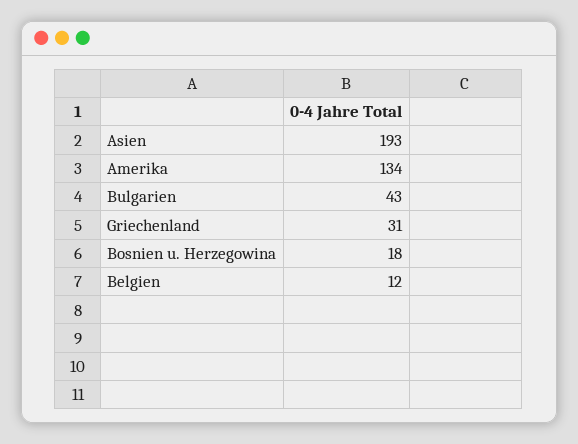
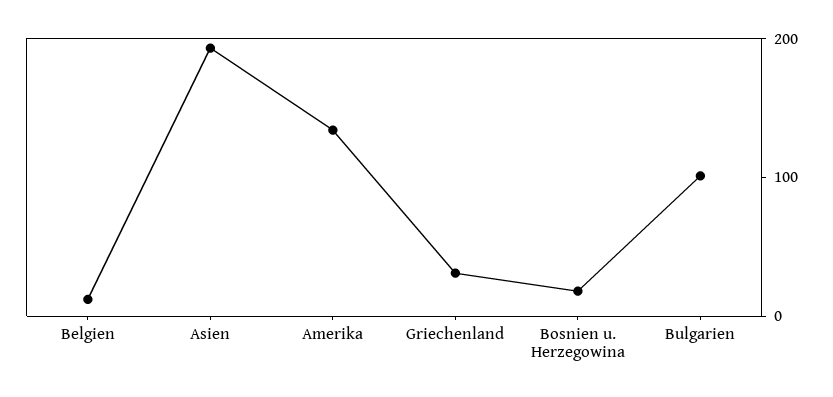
Bulgarien: 43 -> 100

